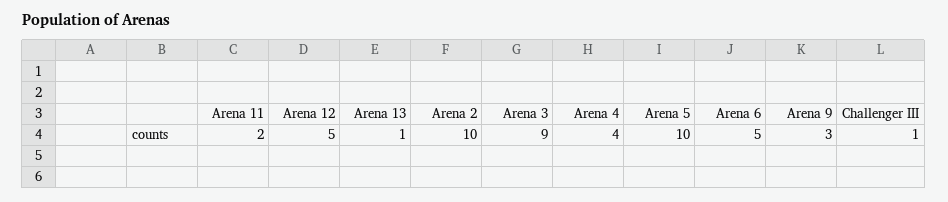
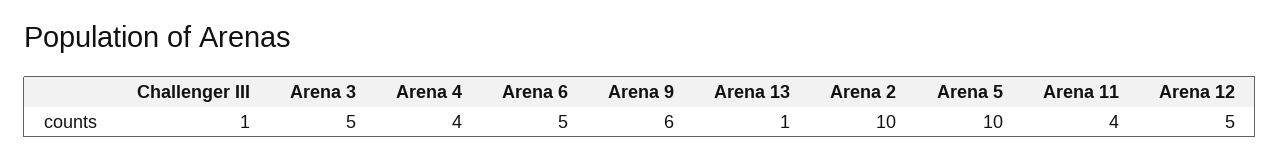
Arena 11: 2 -> 4
Arena 3: 9 -> 5
Arena 9: 3 -> 6

